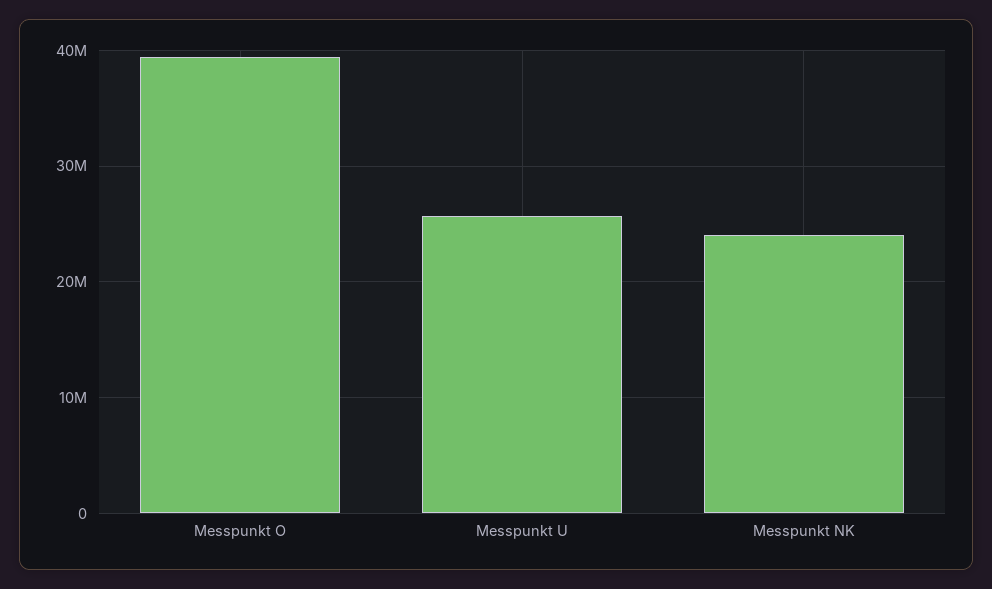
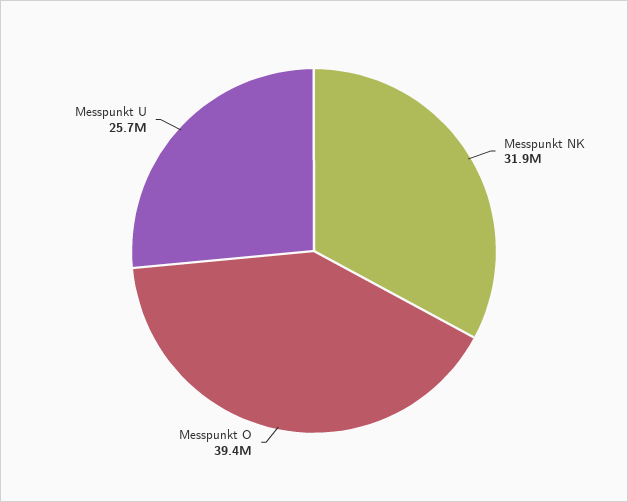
Messpunkt NK: 24000000 -> 31900000

